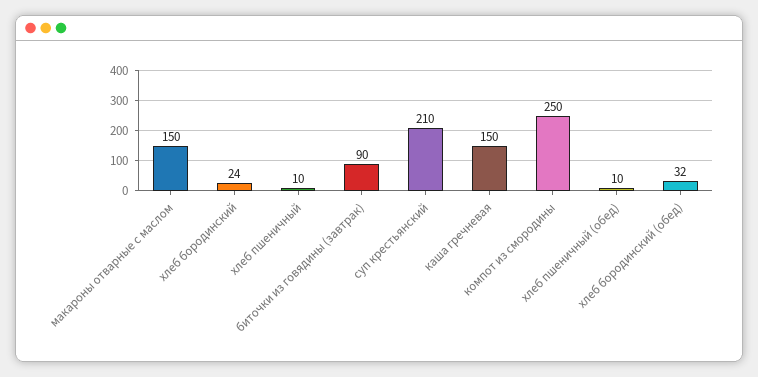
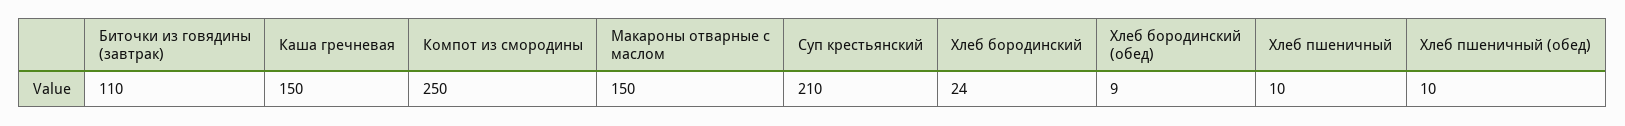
биточки из говядины (завтрак): 90 -> 110
хлеб бородинский (обед): 32 -> 9

